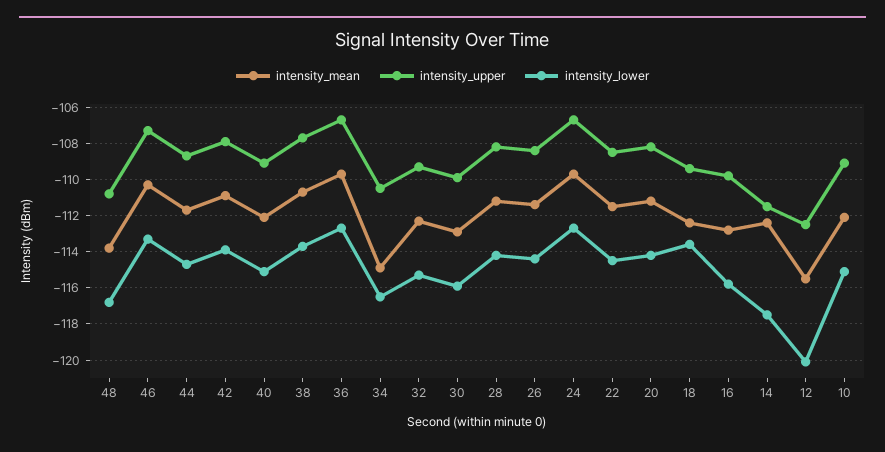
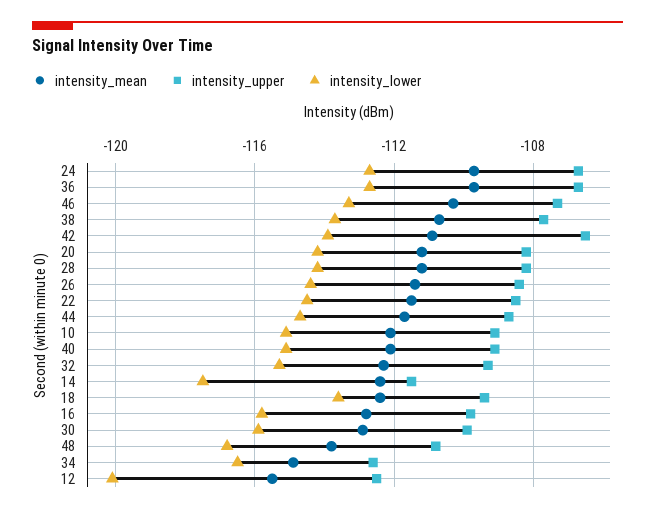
intensity_upper, 42: -108 -> -106.5
intensity_upper, 34: -110.5 -> -112.5

